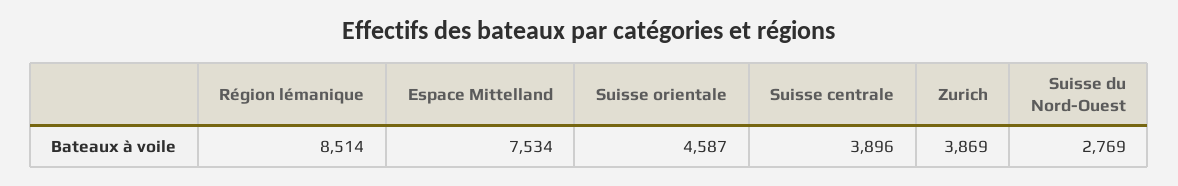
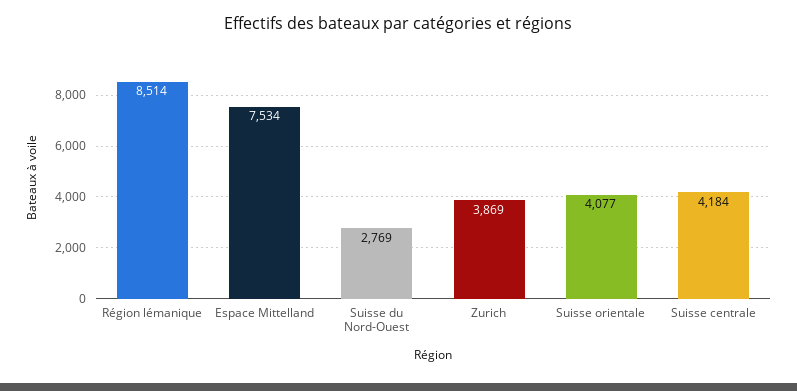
Suisse orientale: 4587 -> 4077
Suisse centrale: 3896 -> 4184

